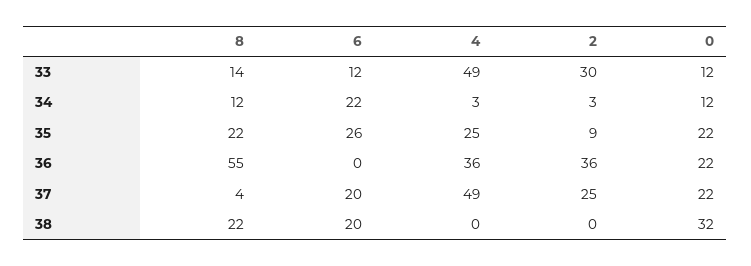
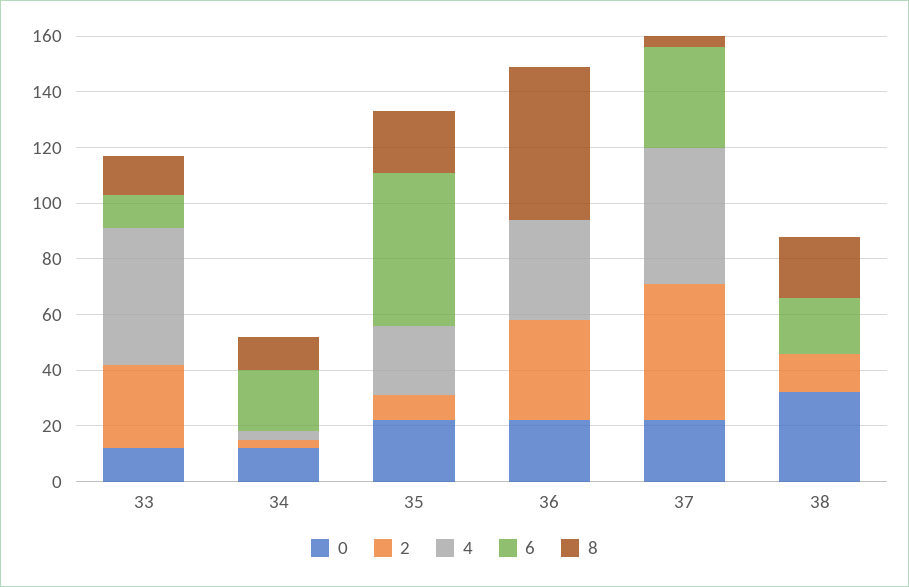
6, 35: 26 -> 55
6, 37: 20 -> 35
2, 37: 25 -> 50
2, 38: 0 -> 15

